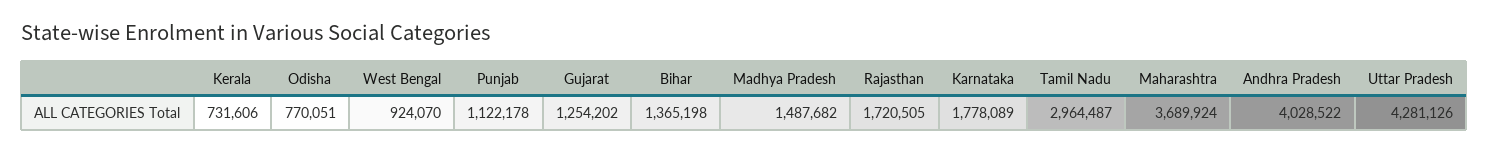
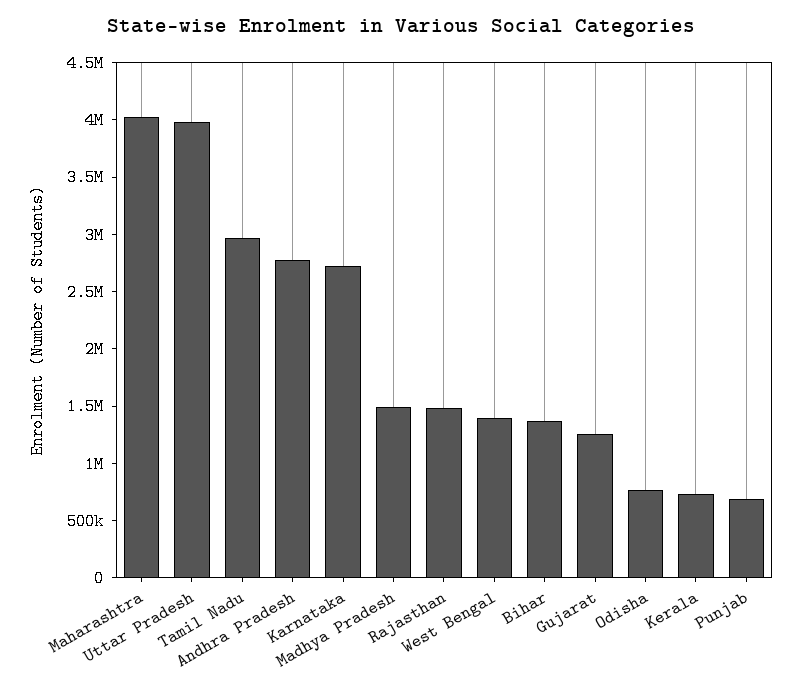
West Bengal: 924070 -> 1400000
Punjab: 1122178 -> 700000
Rajasthan: 1720505 -> 1500000
Karnataka: 1778089 -> 2700000
Maharashtra: 3689924 -> 4000000
Andhra Pradesh: 4028522 -> 2800000
Uttar Pradesh: 4281126 -> 4000000

